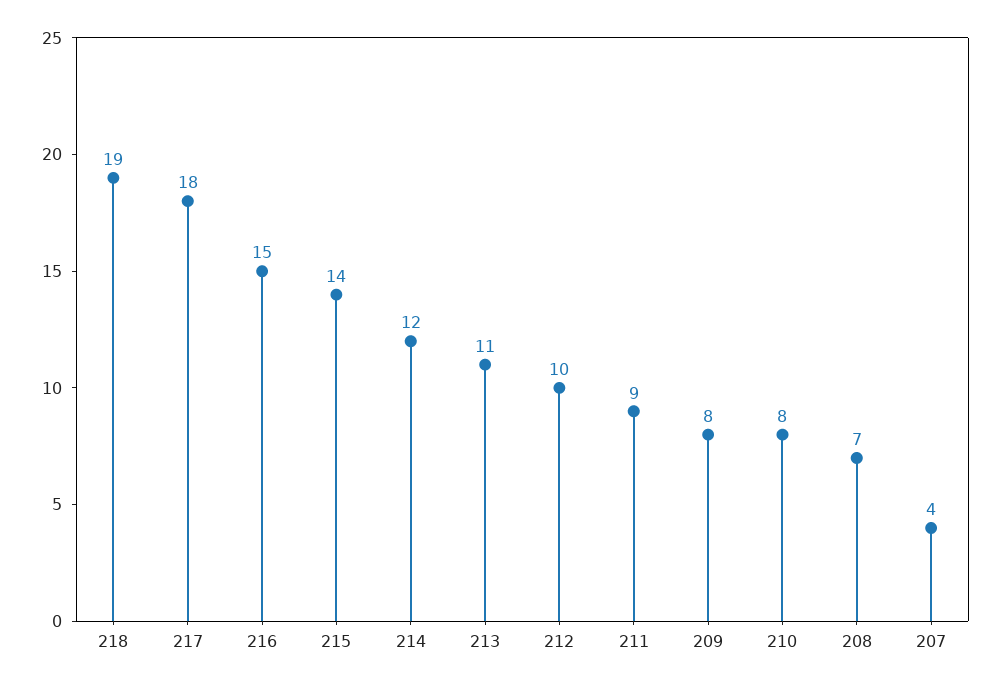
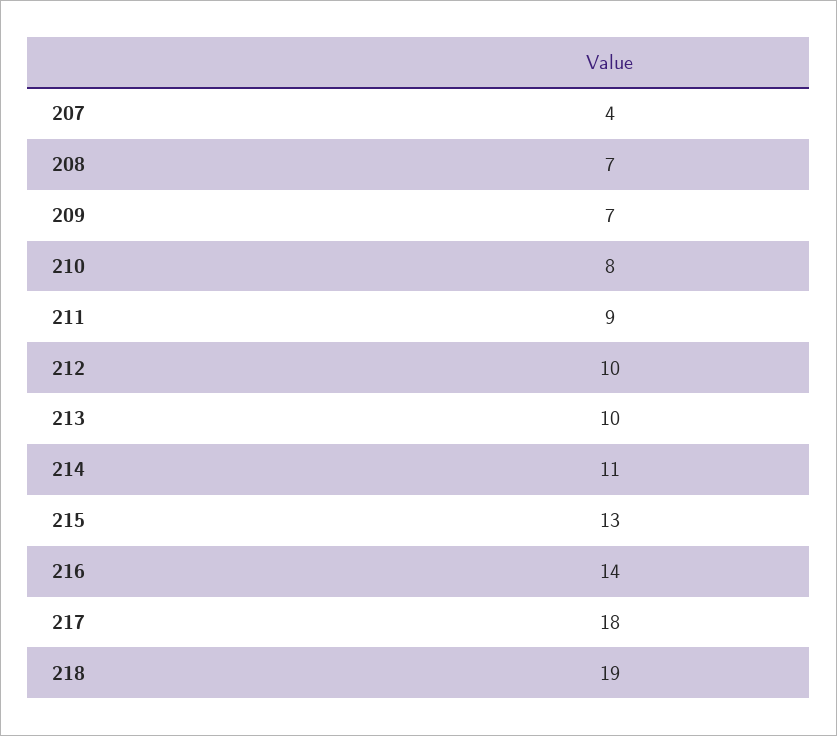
216: 15 -> 14
215: 14 -> 13
214: 12 -> 11
213: 11 -> 10
209: 8 -> 7

